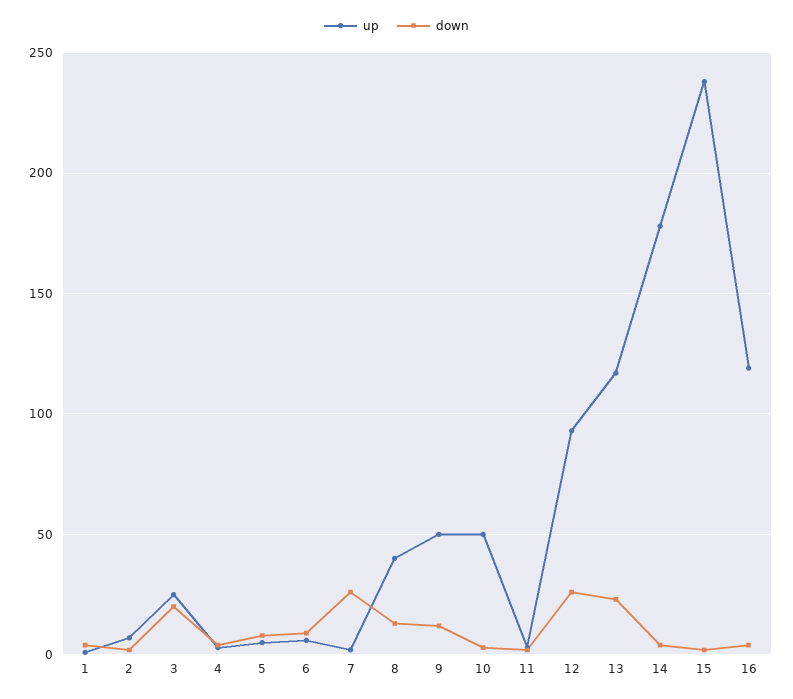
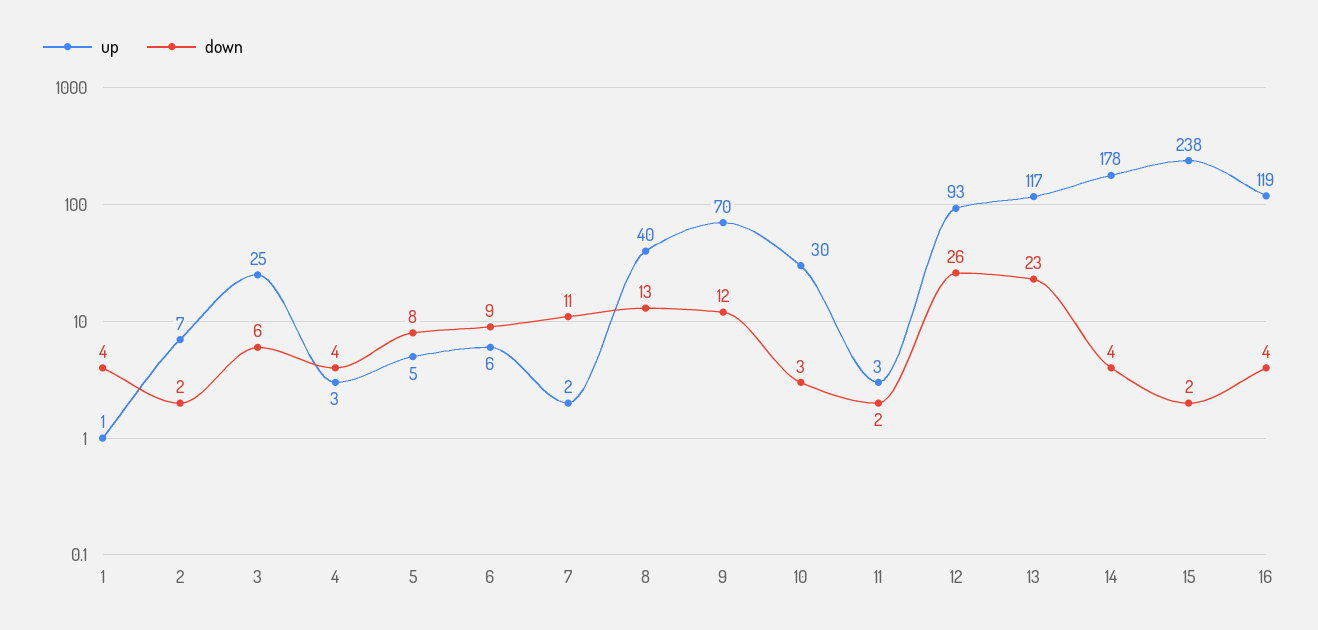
down, 3: 20 -> 6
down, 7: 25 -> 11
up, 9: 50 -> 70
up, 10: 50 -> 30

